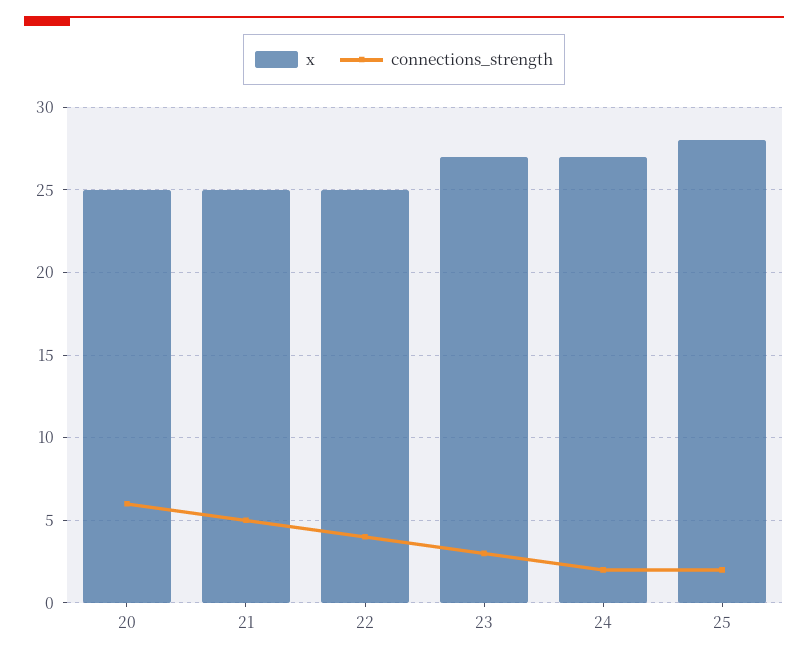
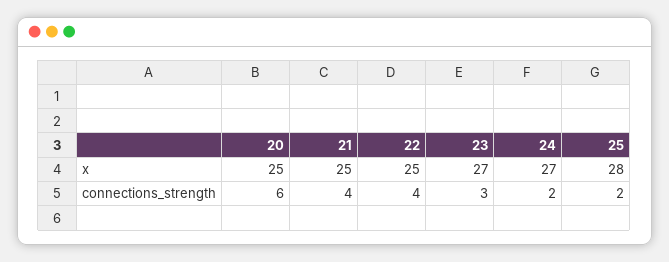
connections_strength, 21: 5 -> 4

